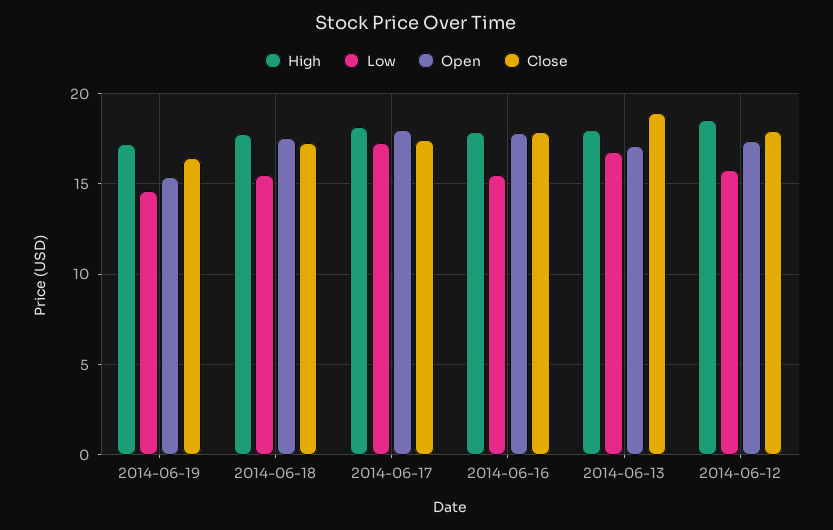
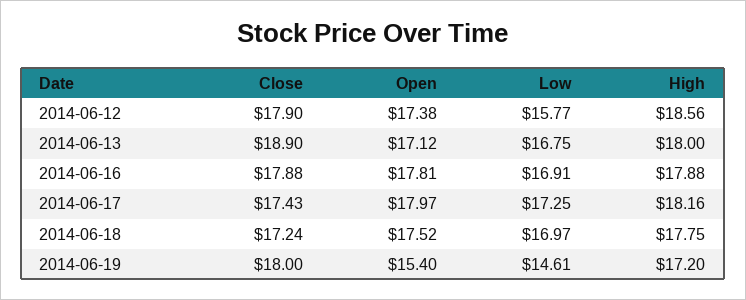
Close, 2014-06-19: 16.5 -> 18
Low, 2014-06-18: 15.5 -> 16.97
Low, 2014-06-16: 15.5 -> 16.91

